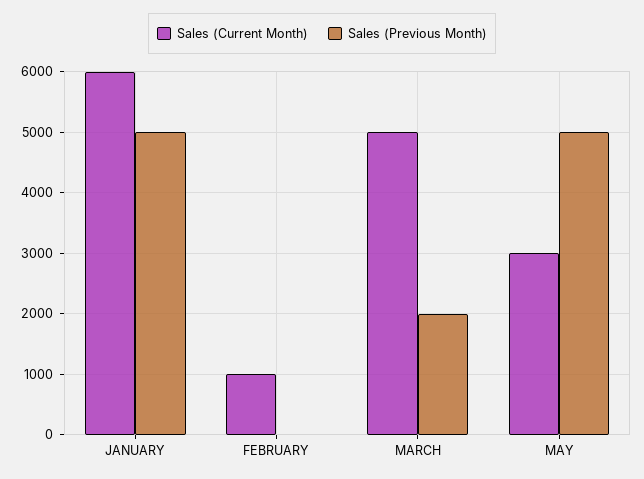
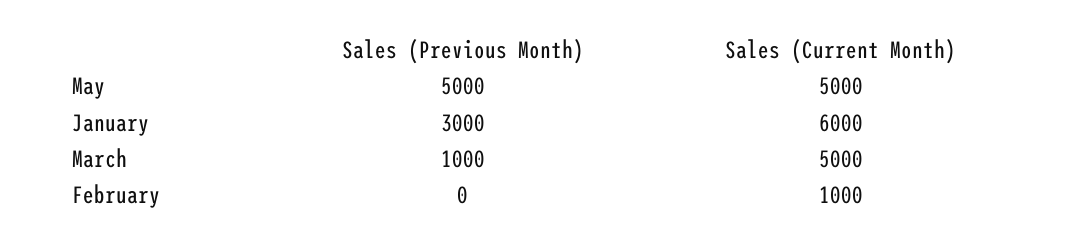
Sales (Previous Month), JANUARY: 5000 -> 3000
Sales (Previous Month), MARCH: 2000 -> 1000
Sales (Current Month), MAY: 3000 -> 5000

